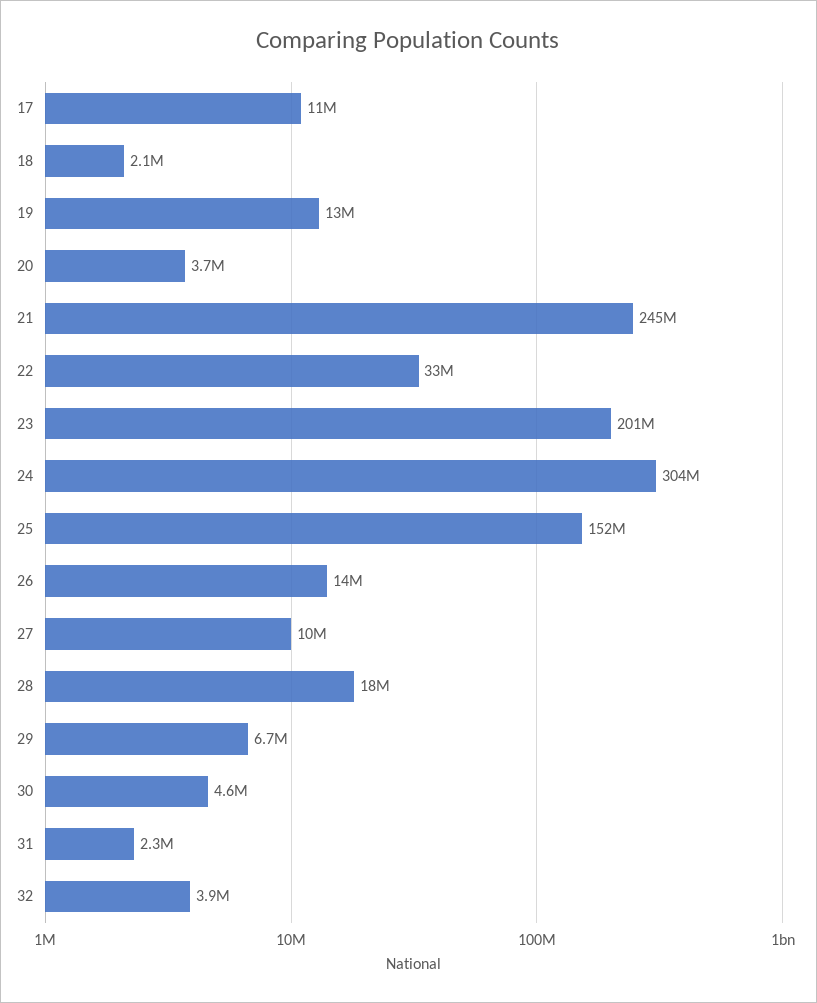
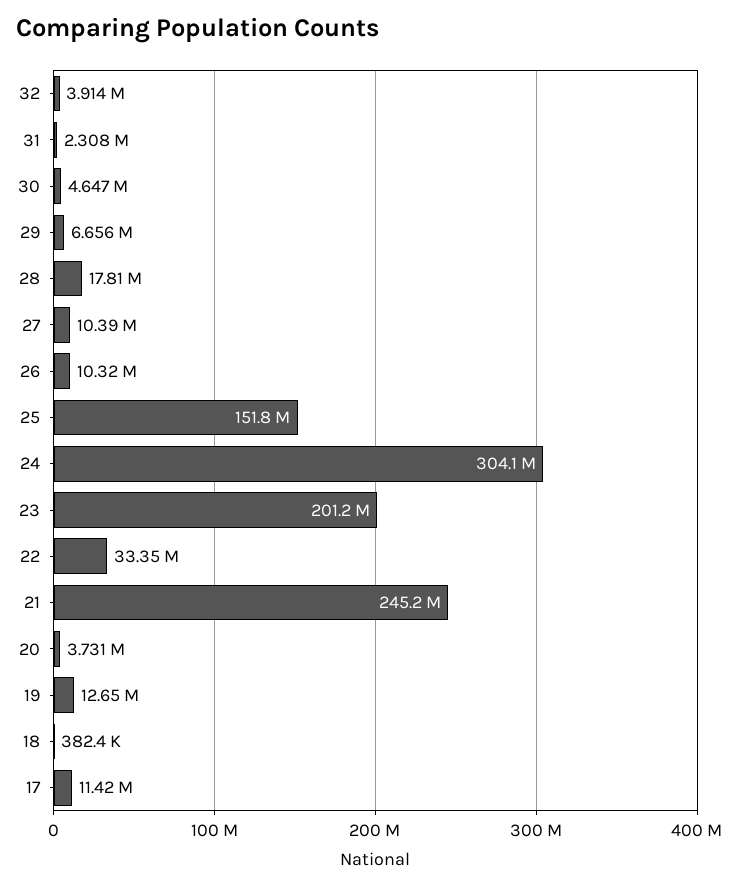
18: 2100000 -> 382400
26: 14000000 -> 10320000

